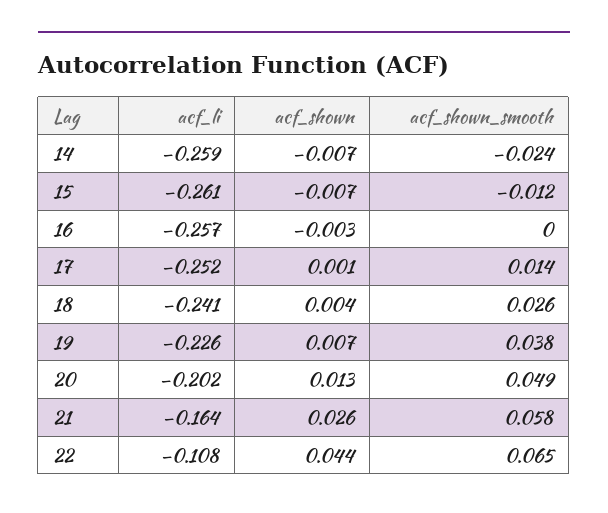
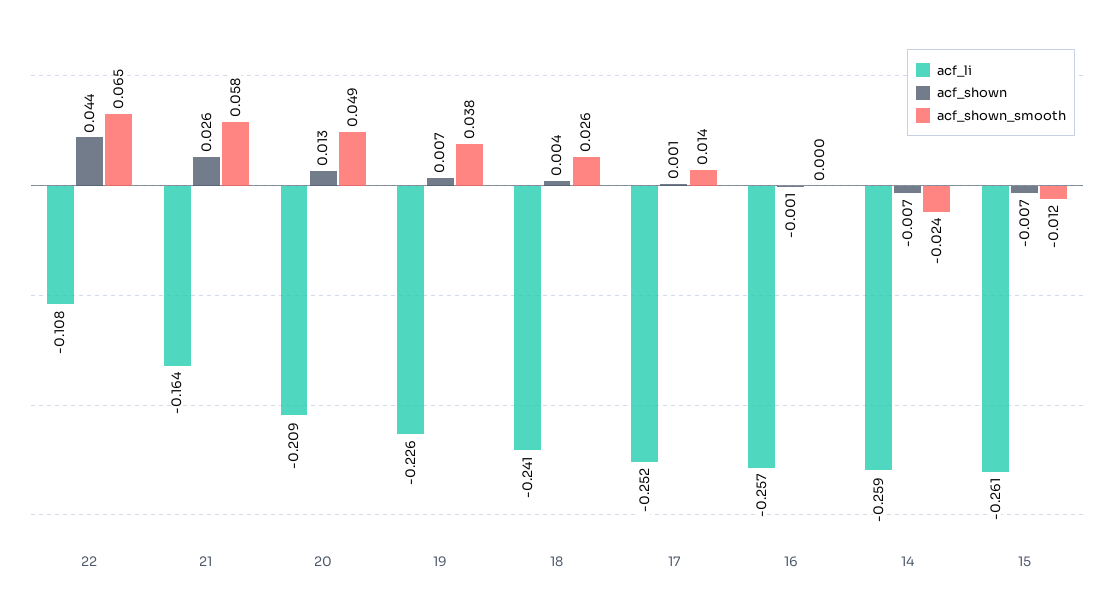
acf_shown, 16: -0.003 -> -0.001
acf_li, 20: -0.202 -> -0.209

